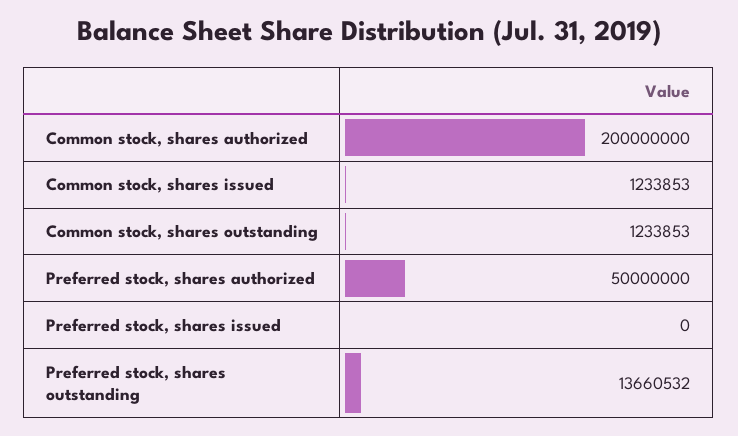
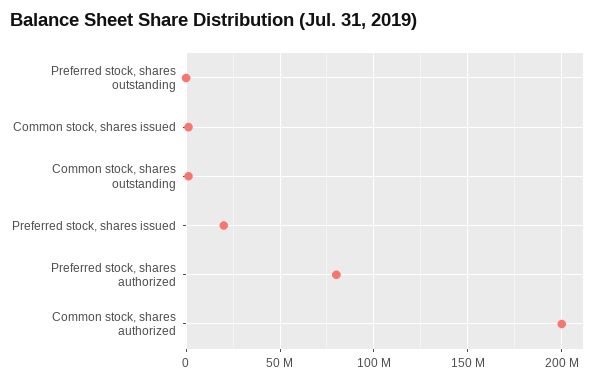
Preferred stock, shares authorized: 50000000 -> 80000000
Preferred stock, shares issued: 0 -> 20000000
Preferred stock, shares outstanding: 13660532 -> 0

